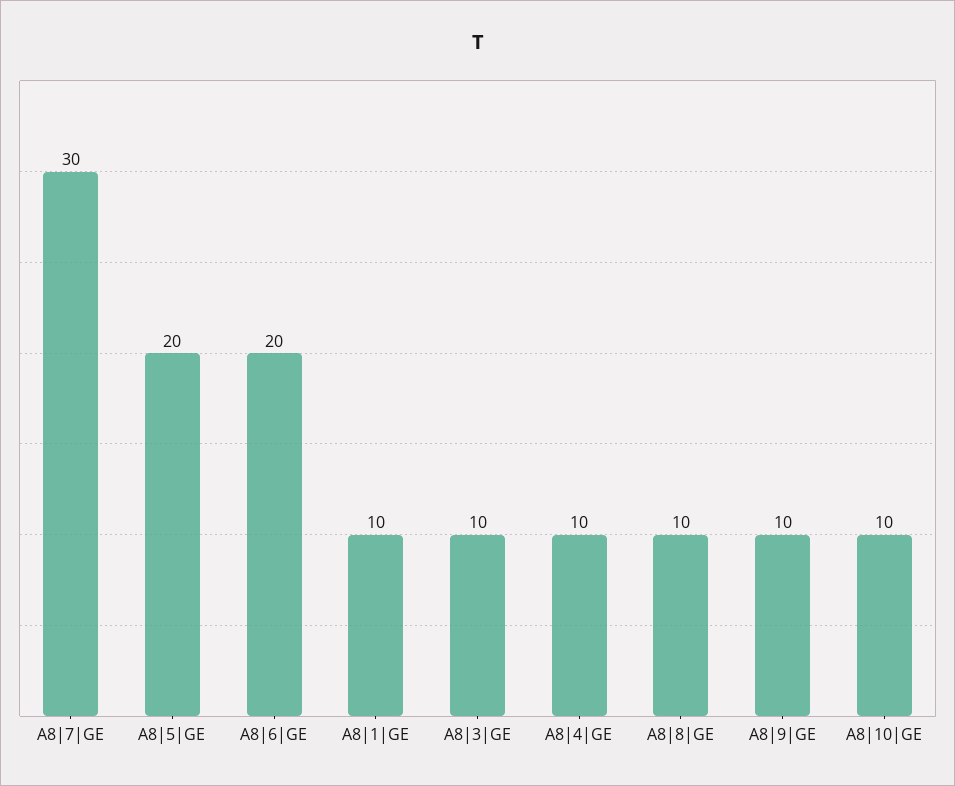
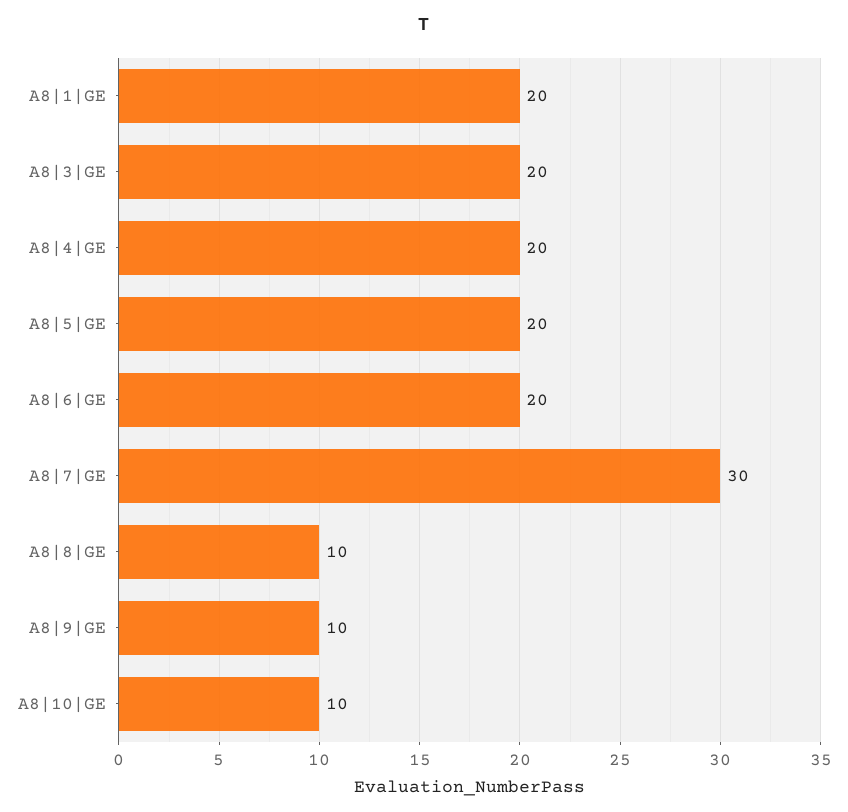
A8|1|GE: 10 -> 20
A8|3|GE: 10 -> 20
A8|4|GE: 10 -> 20

